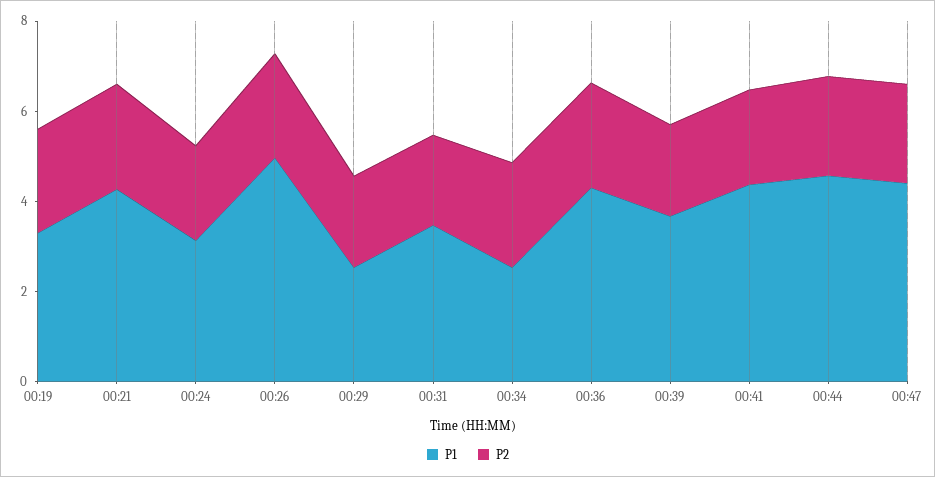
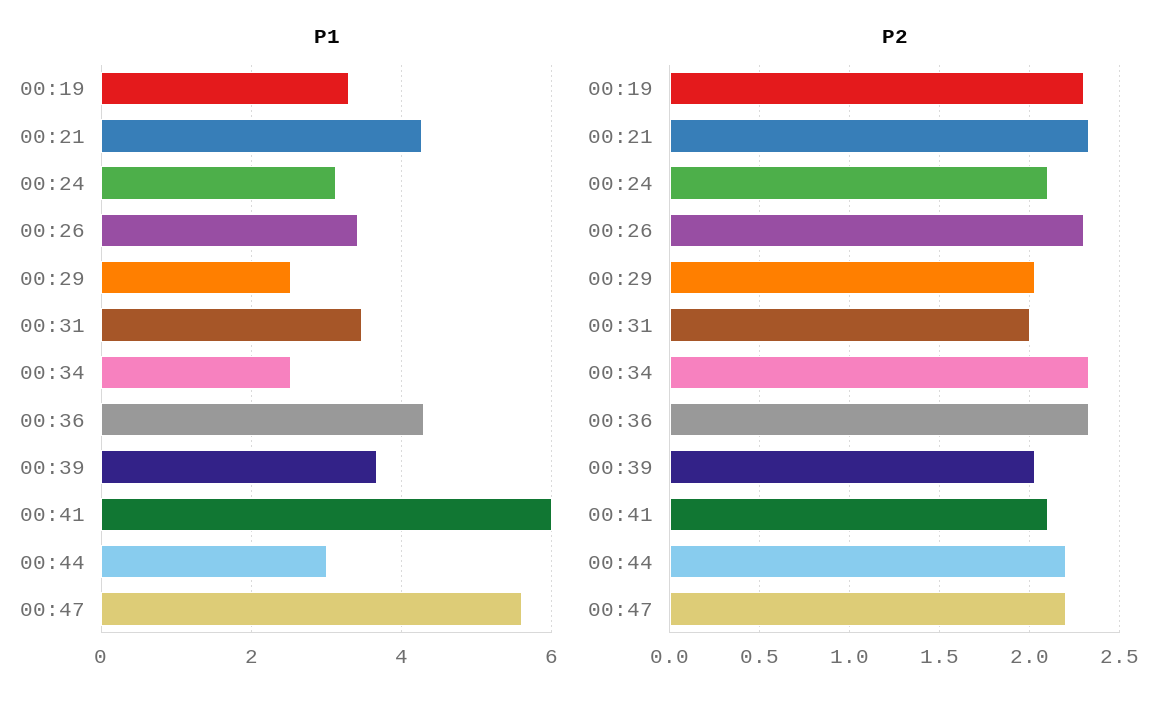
P1, 00:26: 5 -> 3.4
P1, 00:41: 4.5 -> 6
P1, 00:44: 4.5 -> 3
P1, 00:47: 4.5 -> 5.6

